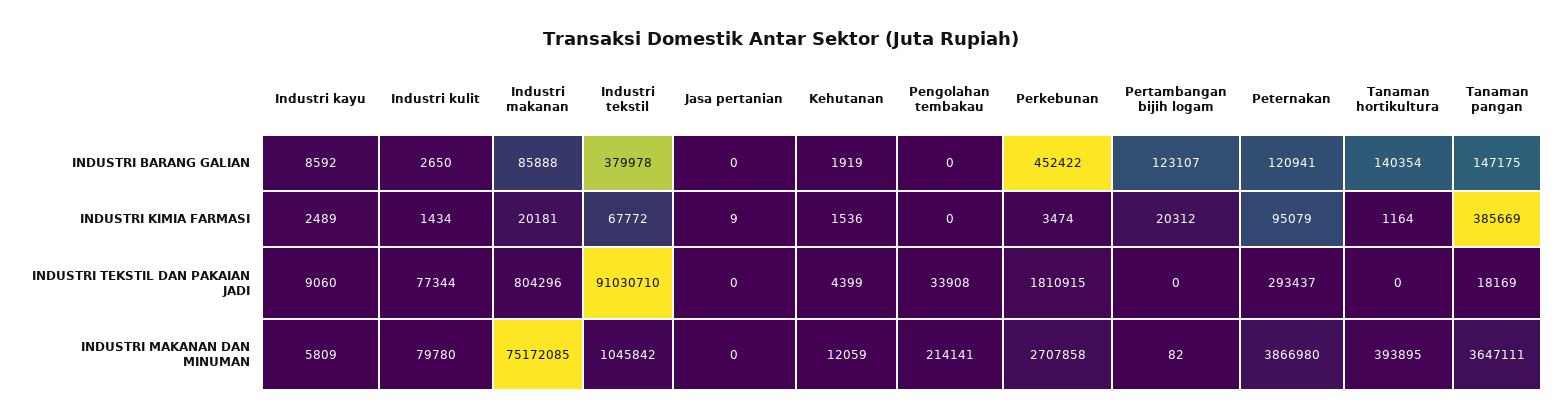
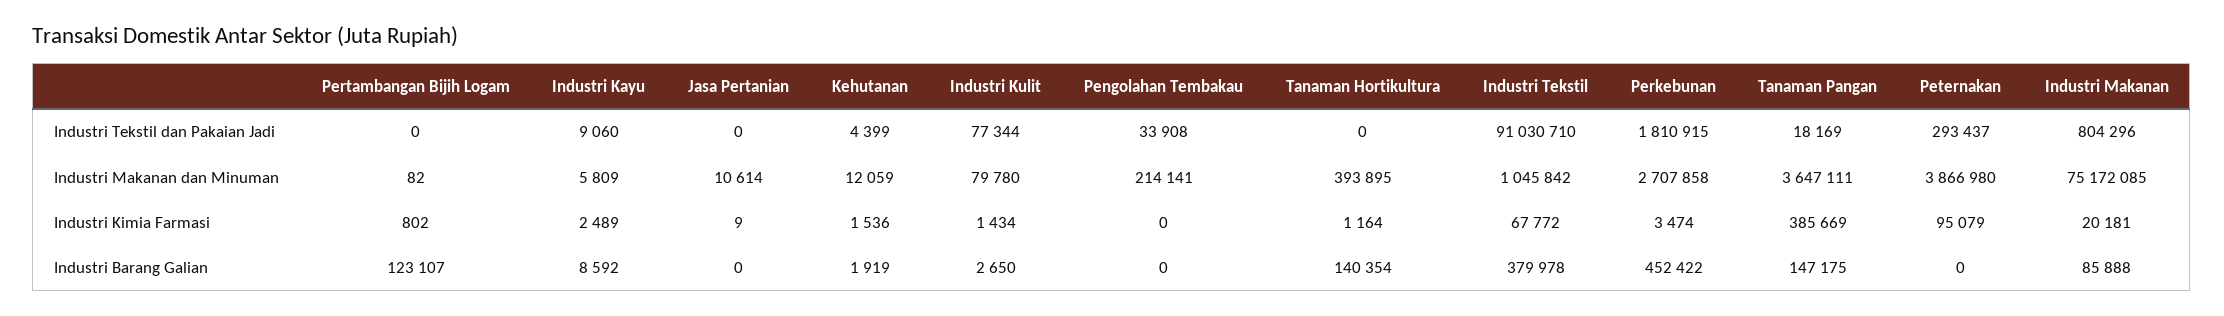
Peternakan, INDUSTRI BARANG GALIAN: 120941 -> 0
Pertambangan bijih logam, INDUSTRI KIMIA FARMASI: 20312 -> 802
Jasa pertanian, INDUSTRI MAKANAN DAN MINUMAN: 0 -> 10614

